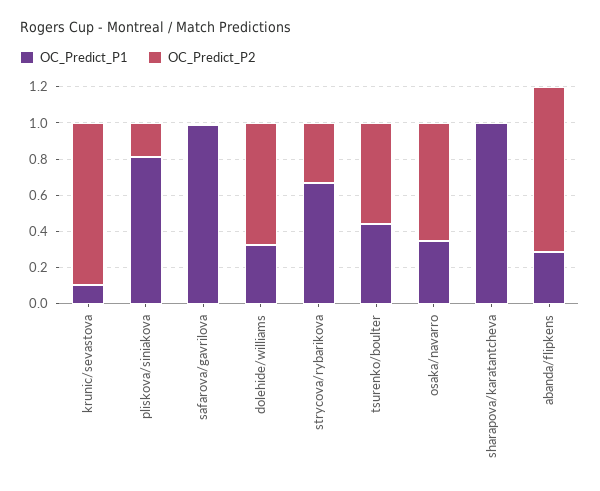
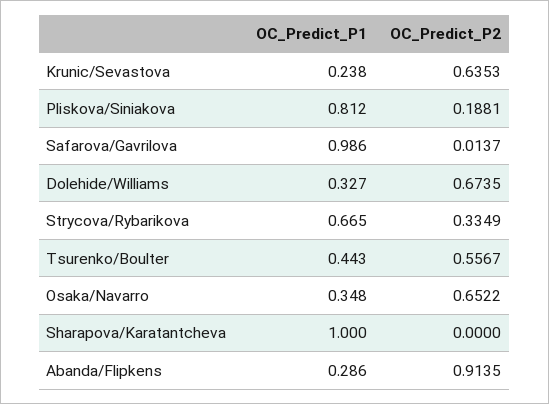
OC_Predict_P1, krunic/sevastova: 0.1 -> 0.238
OC_Predict_P2, krunic/sevastova: 0.9 -> 0.6353

